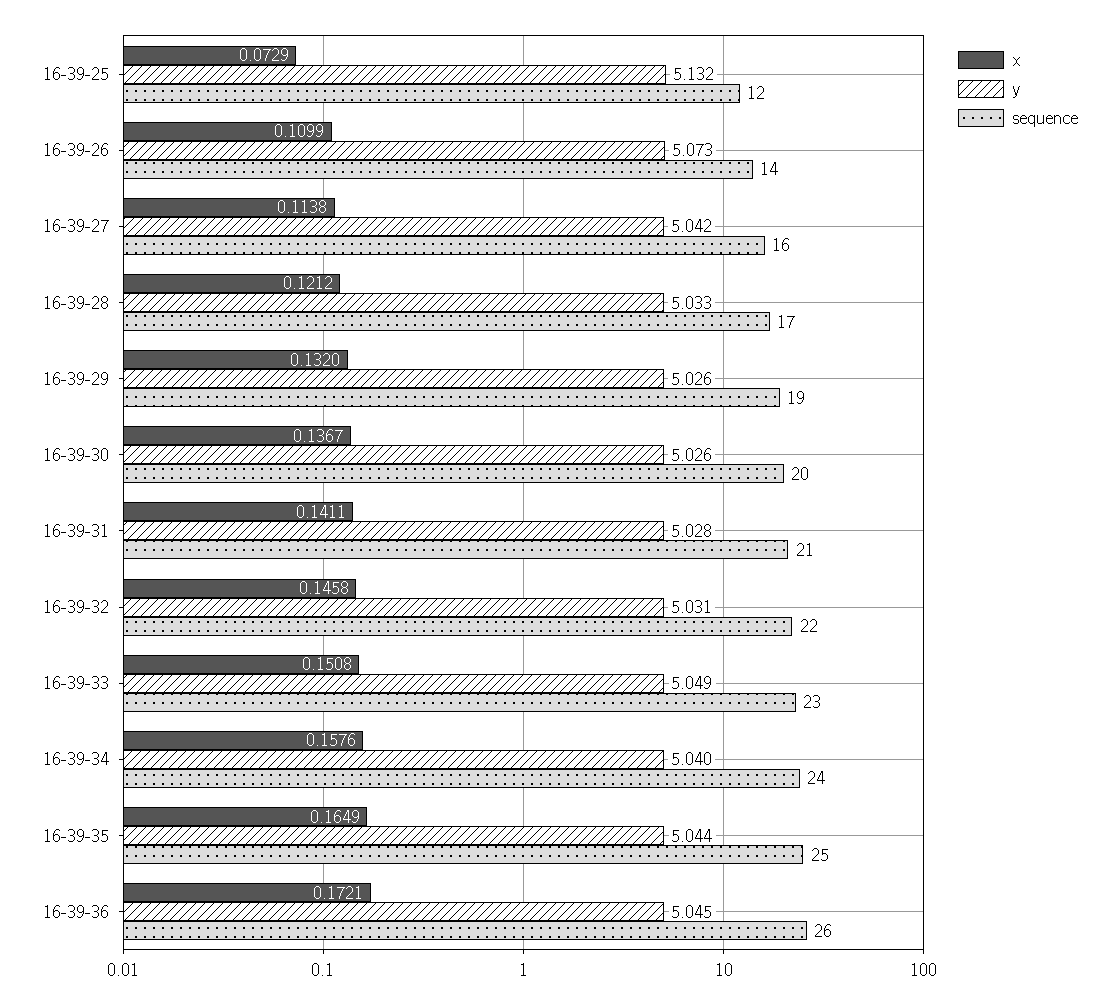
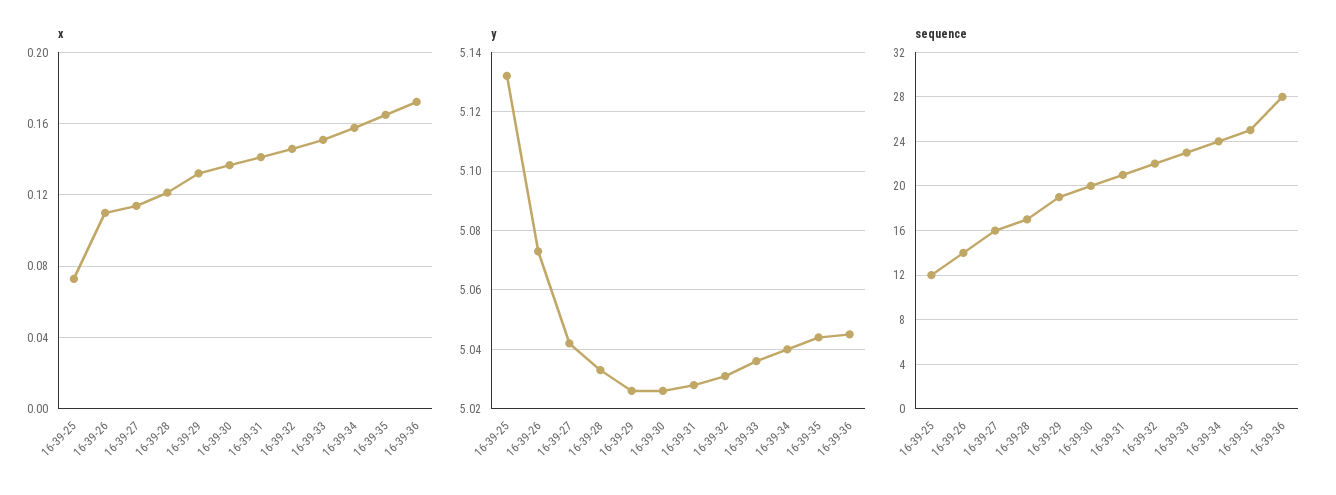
y, 16-39-33: 5.049 -> 5.035
sequence, 16-39-36: 26 -> 28

